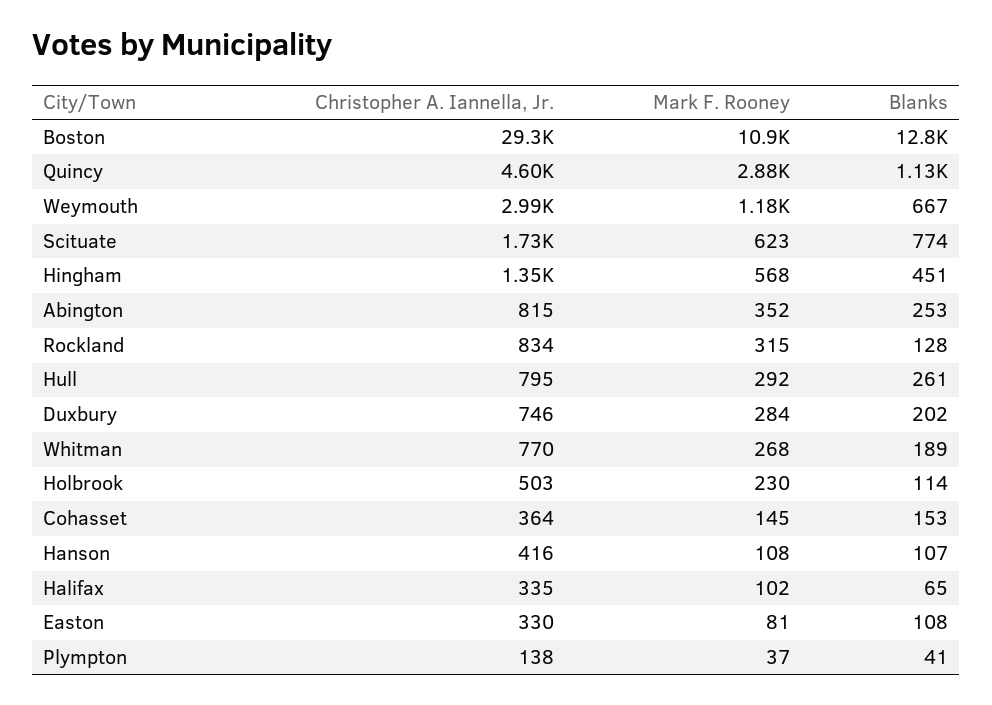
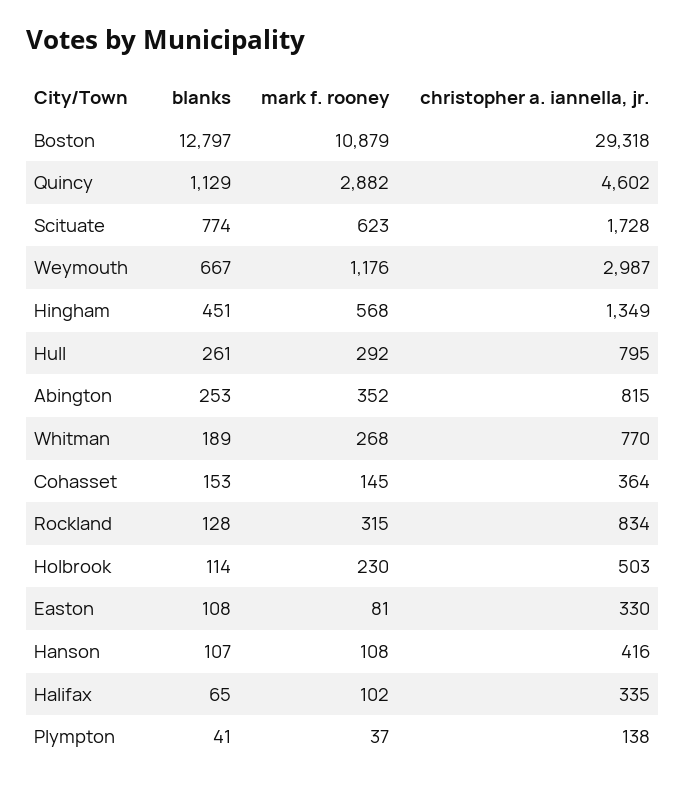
Christopher A. Iannella, Jr., Duxbury: 746 -> none
Mark F. Rooney, Duxbury: 284 -> none
Blanks, Duxbury: 202 -> none

